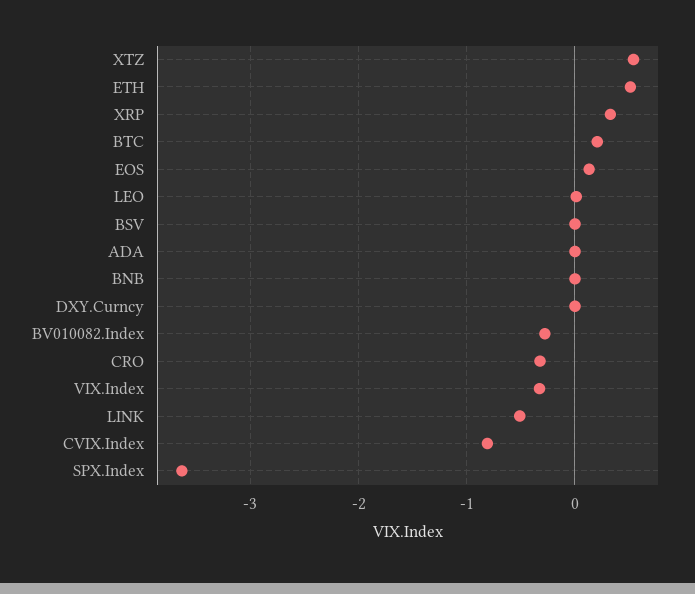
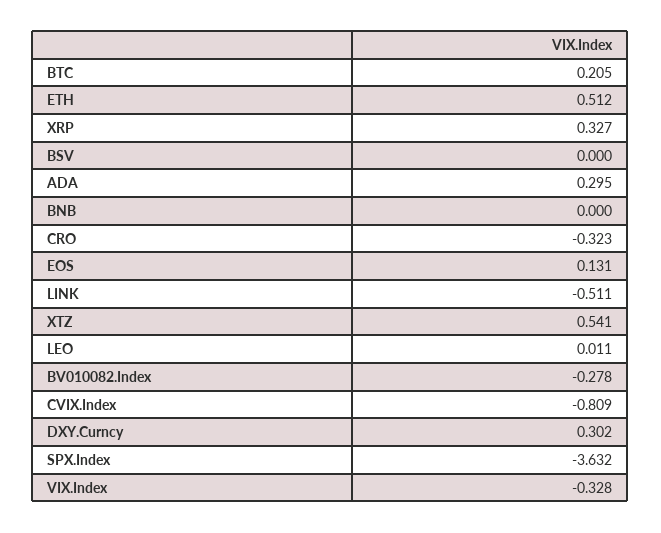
ADA: 0 -> 0.295
DXY.Curncy: 0 -> 0.302

